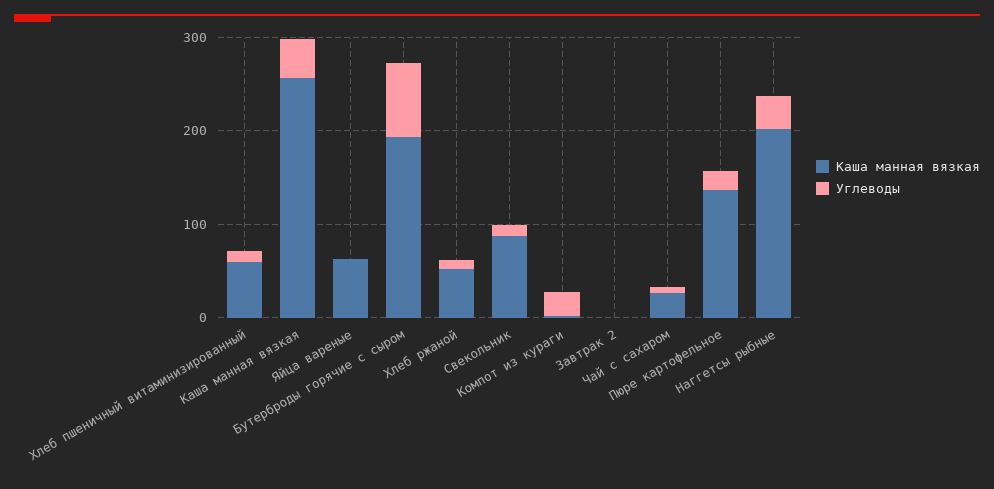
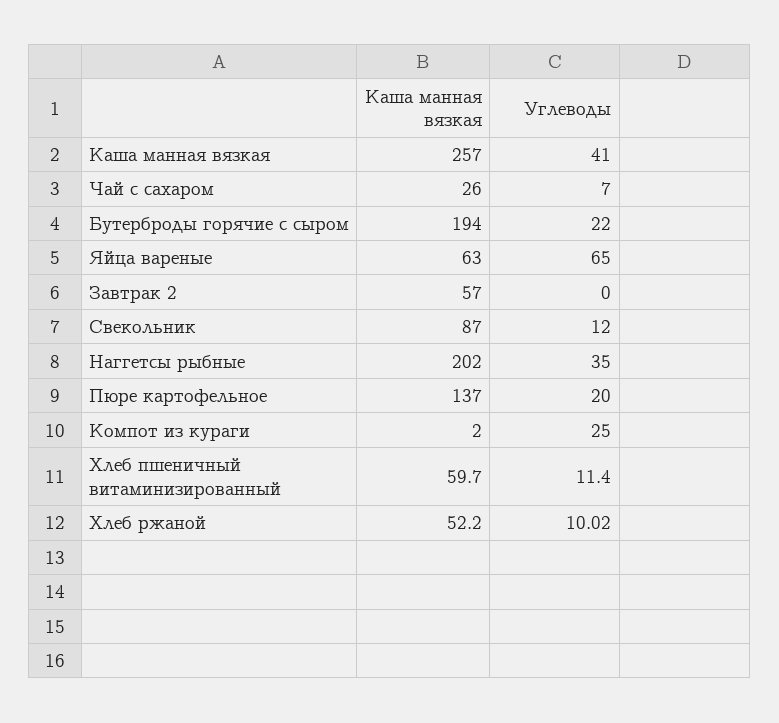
Углеводы, Яйца вареные: 0 -> 65
Углеводы, Бутерброды горячие с сыром: 80 -> 22
Каша манная вязкая, Завтрак 2: 0 -> 57

